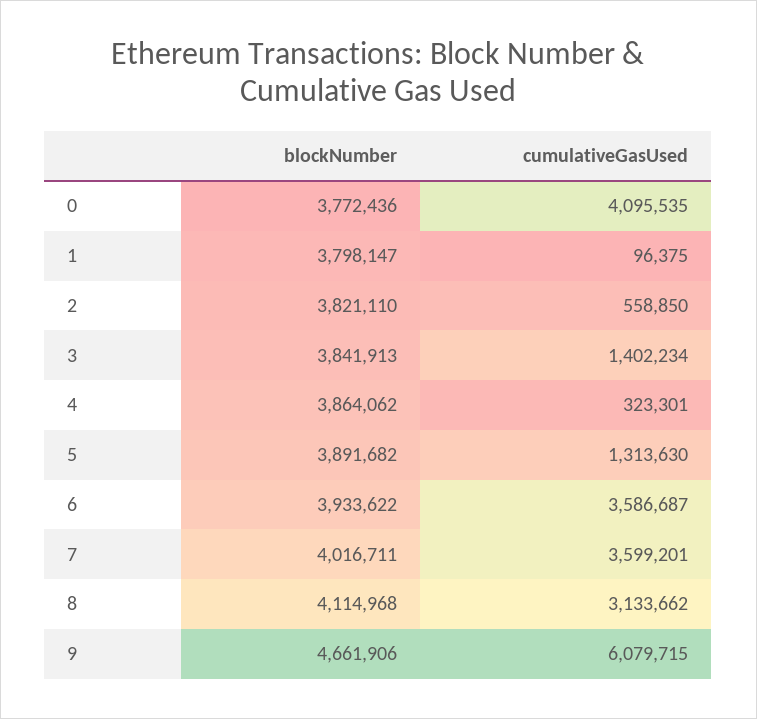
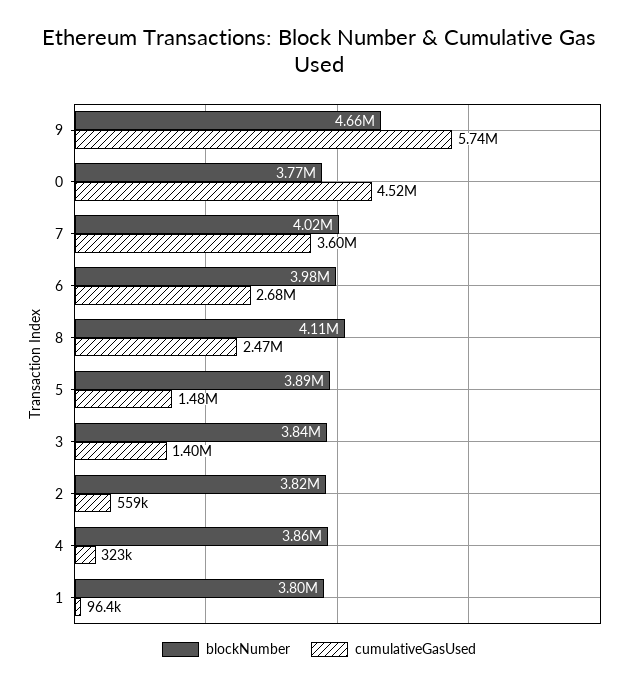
cumulativeGasUsed, 0: 4095535 -> 4520000
cumulativeGasUsed, 5: 1313630 -> 1480000
blockNumber, 6: 3933622 -> 3980000
cumulativeGasUsed, 6: 3586687 -> 2680000
cumulativeGasUsed, 8: 3133662 -> 2470000
cumulativeGasUsed, 9: 6079715 -> 5740000

